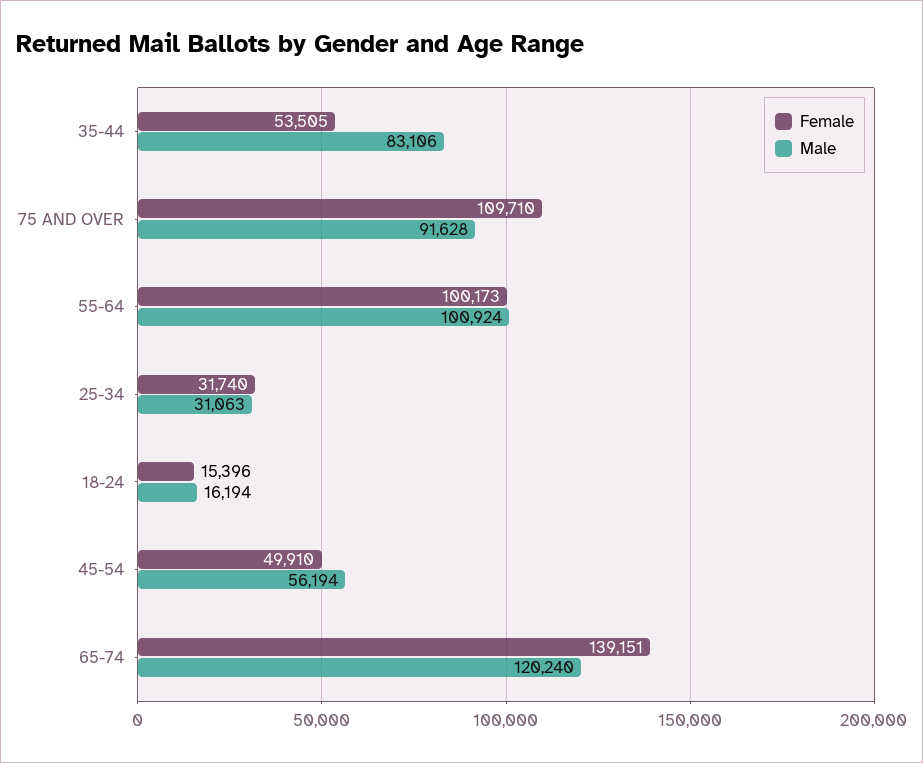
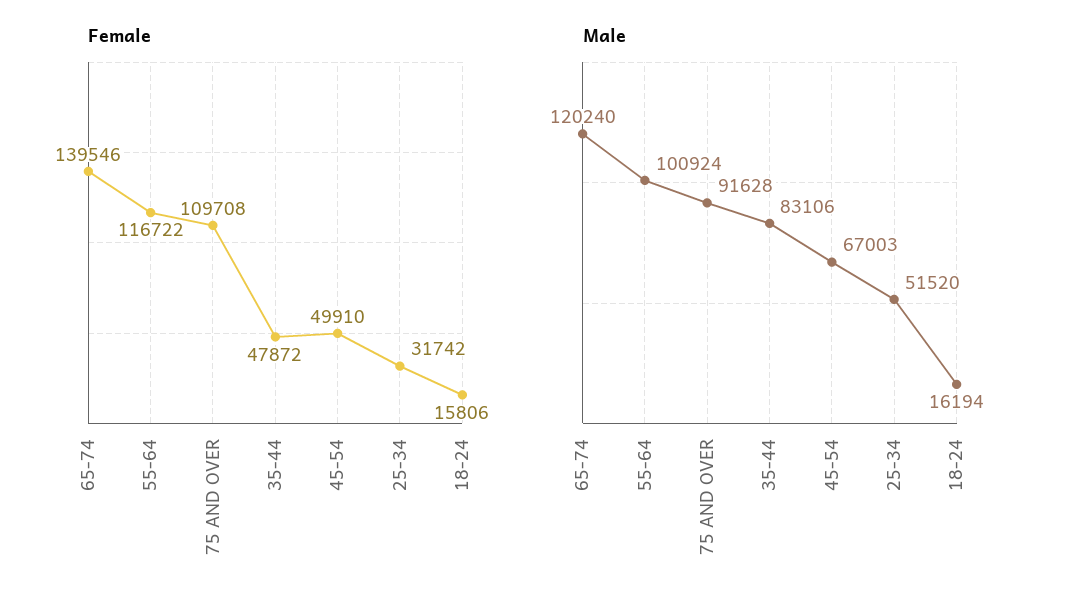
Female, 35-44: 53505 -> 47872
Female, 75 AND OVER: 109710 -> 109708
Female, 55-64: 100173 -> 116722
Female, 25-34: 31740 -> 31742
Male, 25-34: 31063 -> 51520
Female, 18-24: 15396 -> 15806
Male, 45-54: 56194 -> 67003
Female, 65-74: 139151 -> 139546

